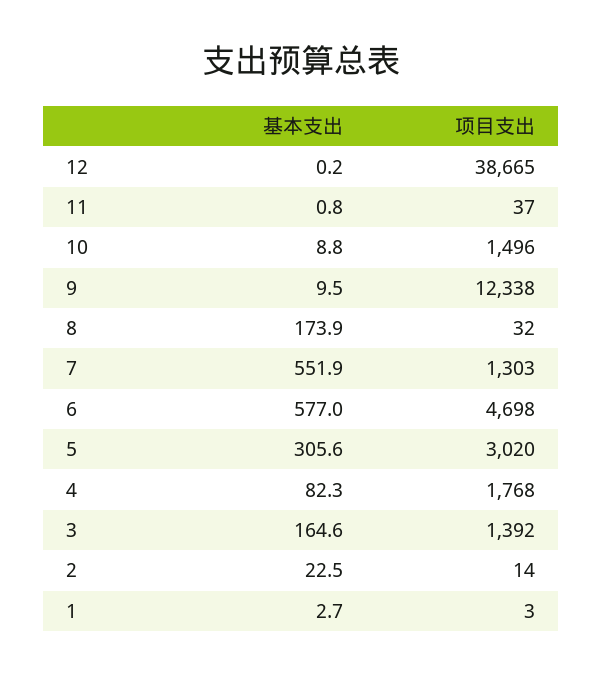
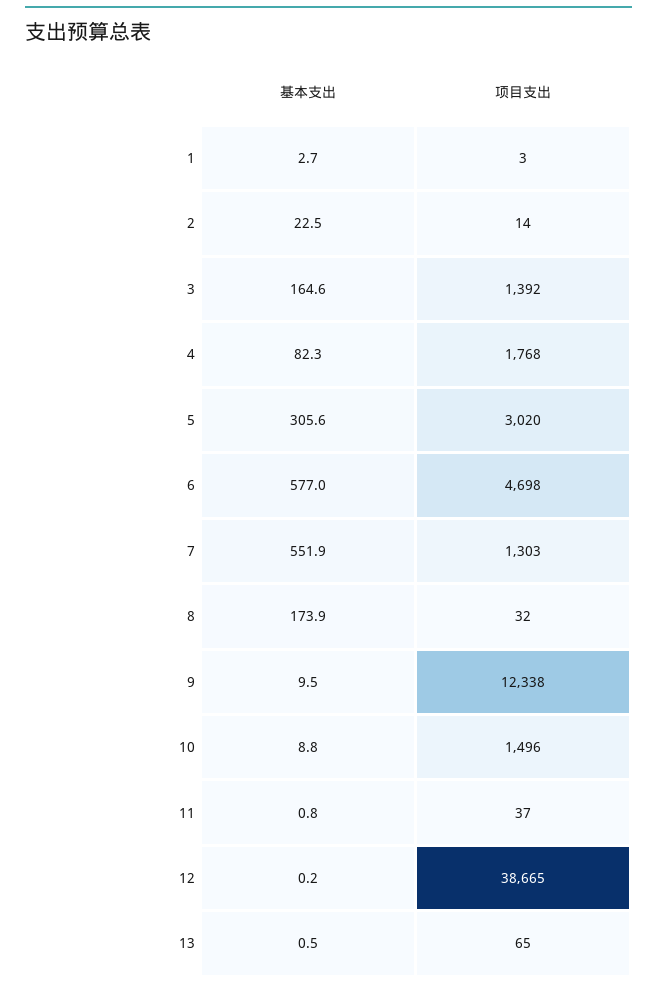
基本支出, 13: none -> 0.5
项目支出, 13: none -> 65

